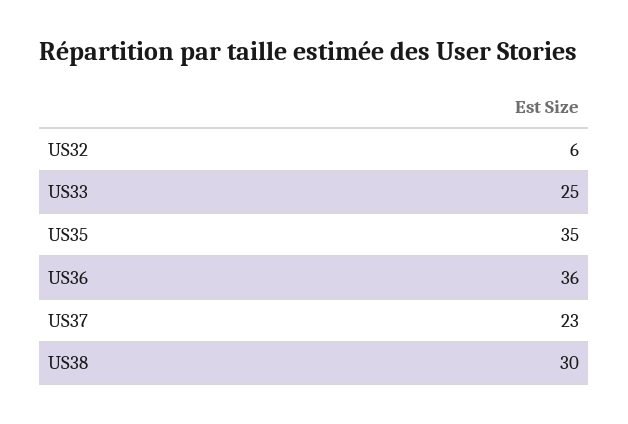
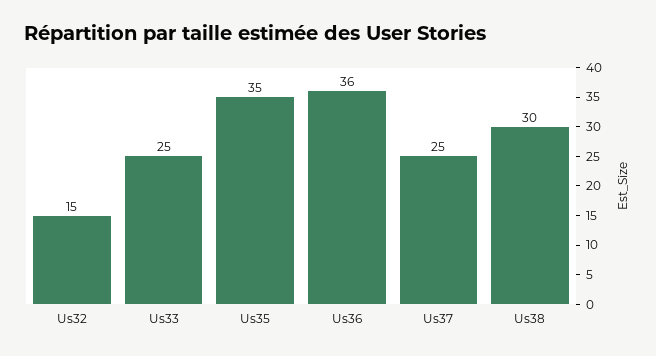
US32: 6 -> 15
US37: 23 -> 25

